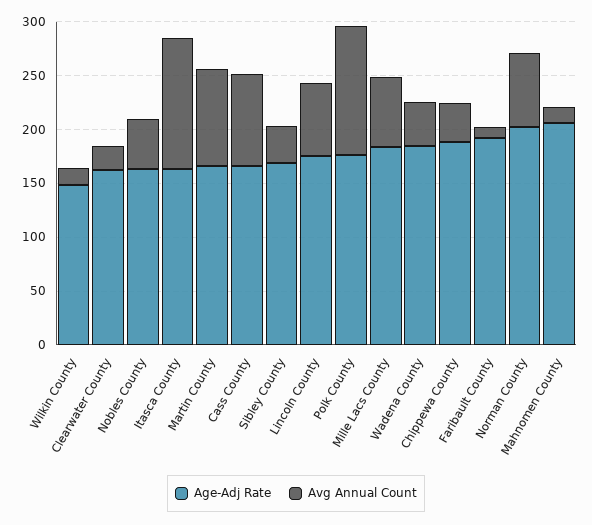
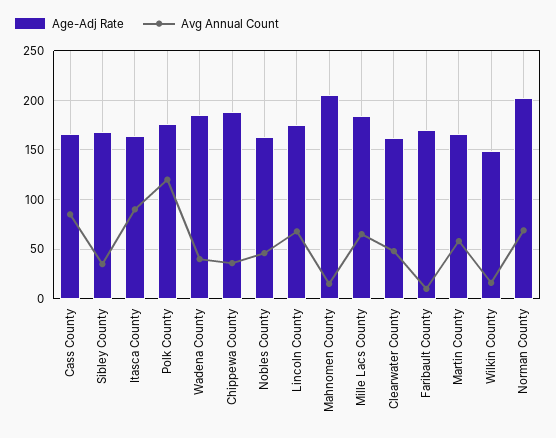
Avg Annual Count, Clearwater County: 20 -> 50
Avg Annual Count, Itasca County: 120 -> 90
Avg Annual Count, Martin County: 90 -> 60
Age-Adj Rate, Faribault County: 190 -> 170

